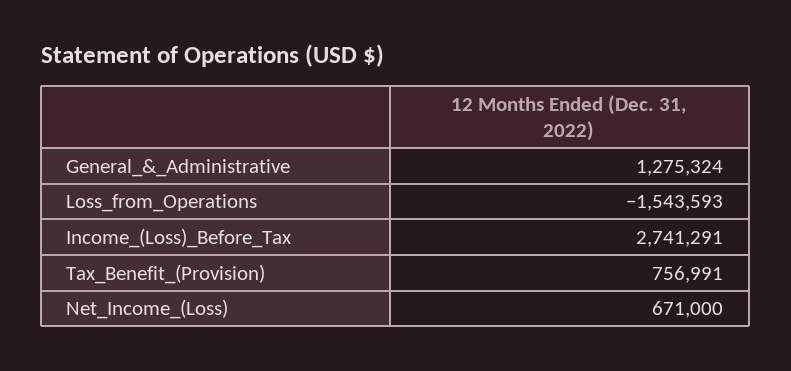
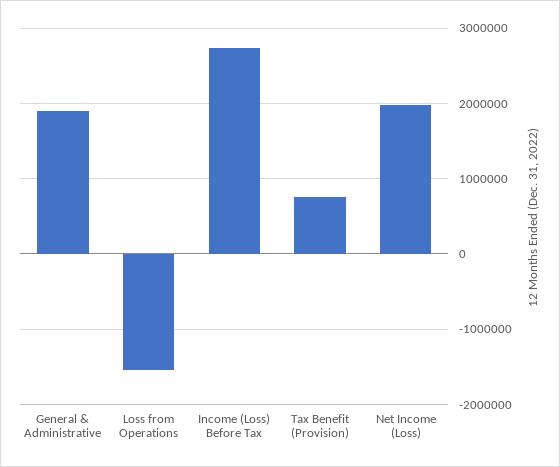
General_&_Administrative: 1275324 -> 1900000
Net_Income_(Loss): 671000 -> 2000000

